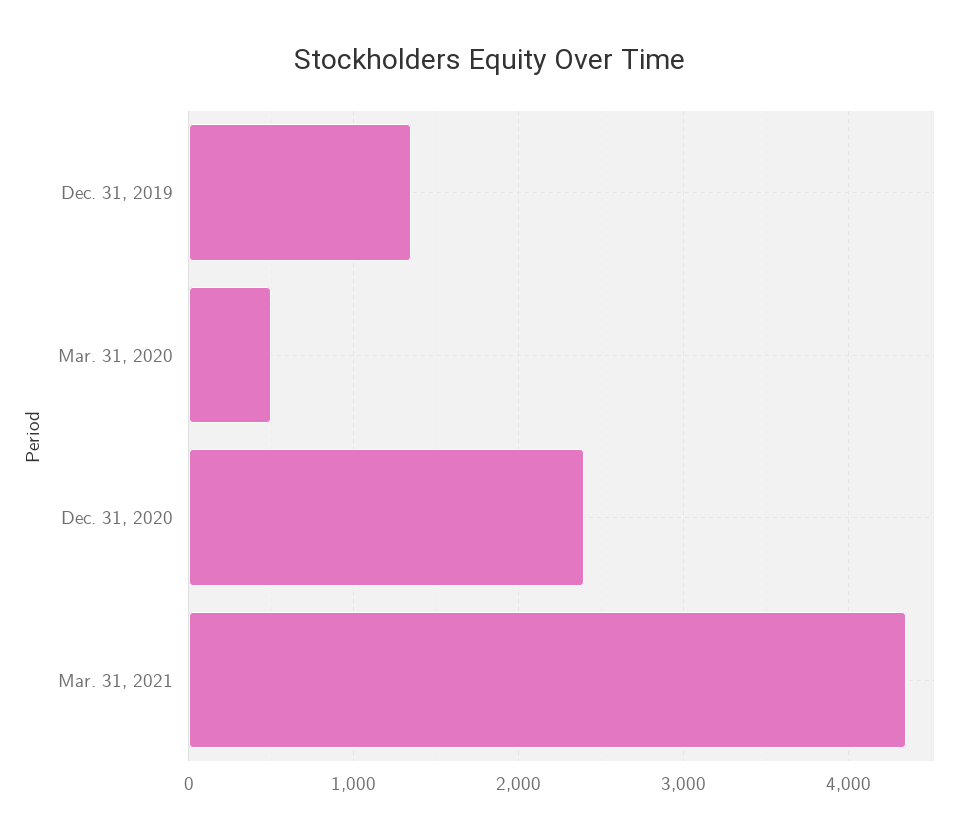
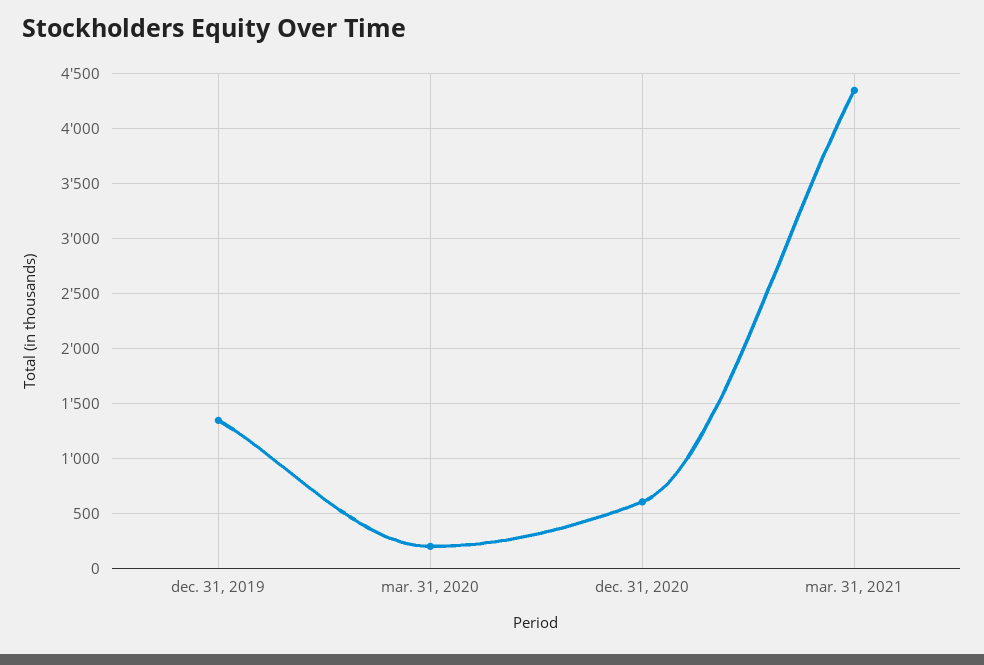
Mar. 31, 2020: 500 -> 200
Dec. 31, 2020: 2400 -> 600

